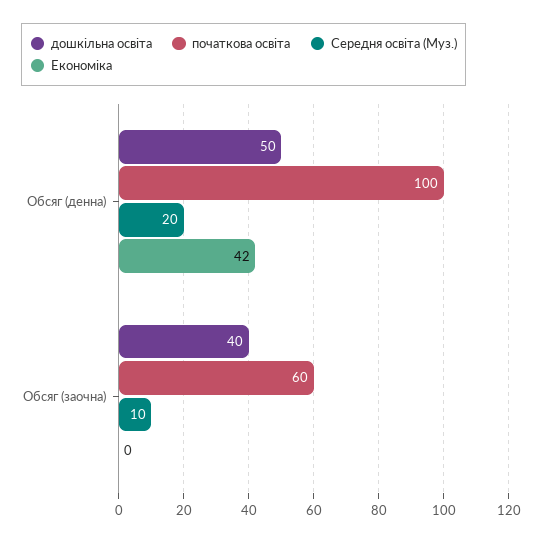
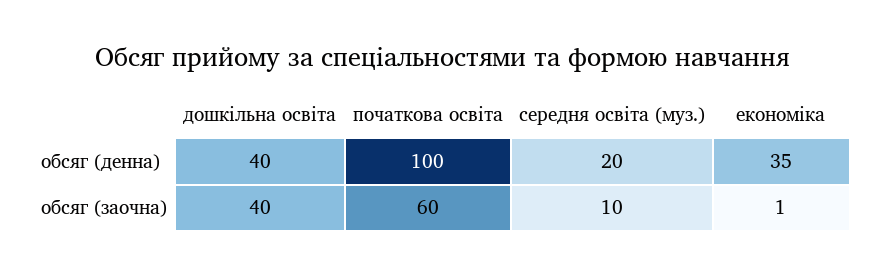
дошкільна освіта, Обсяг (денна): 50 -> 40
Економіка, Обсяг (денна): 42 -> 35
Економіка, Обсяг (заочна): 0 -> 1

